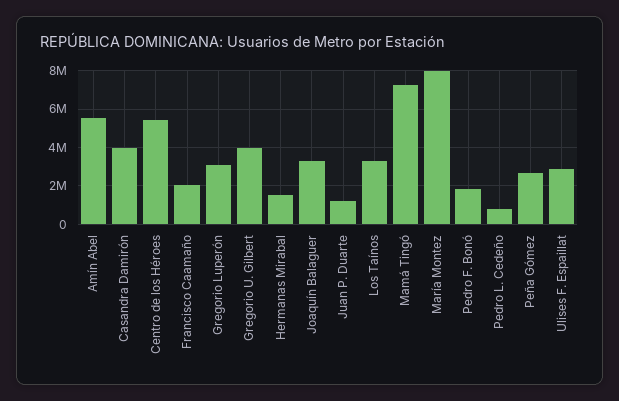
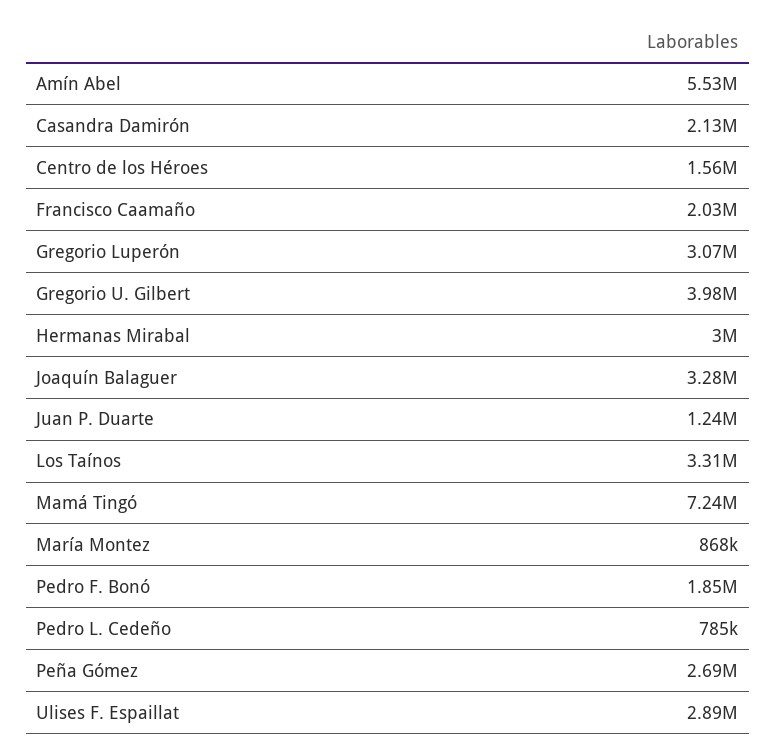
Casandra Damirón: 4000000 -> 2130000
Centro de los Héroes: 5500000 -> 1560000
Hermanas Mirabal: 1500000 -> 3000000
María Montez: 8000000 -> 868000

